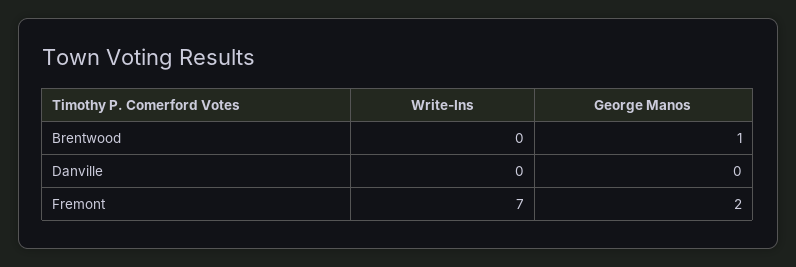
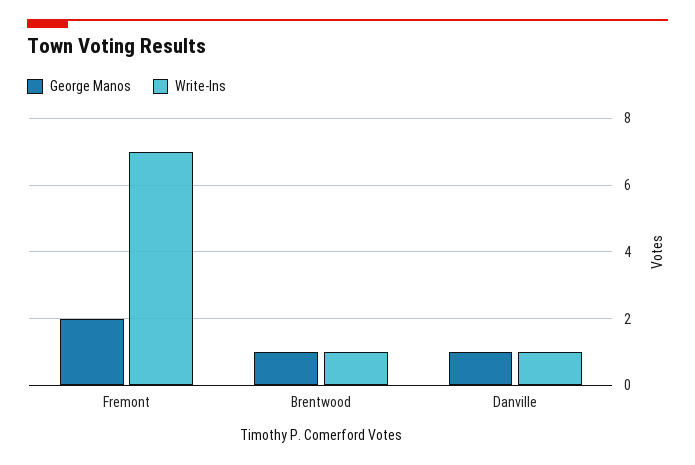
Write-Ins, Brentwood: 0 -> 1
Write-Ins, Danville: 0 -> 1
George Manos, Danville: 0 -> 1

